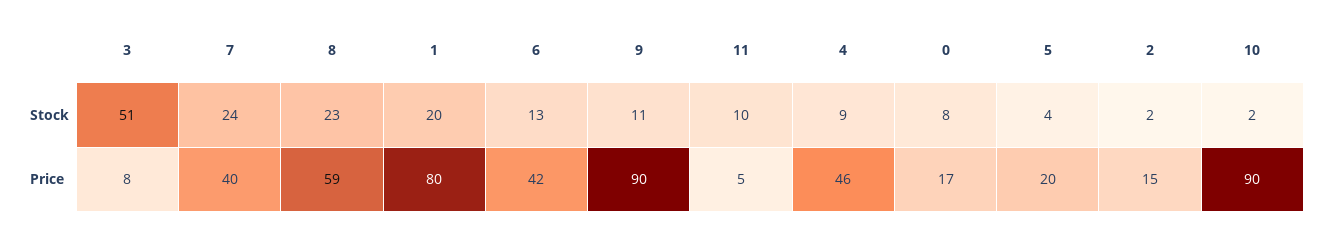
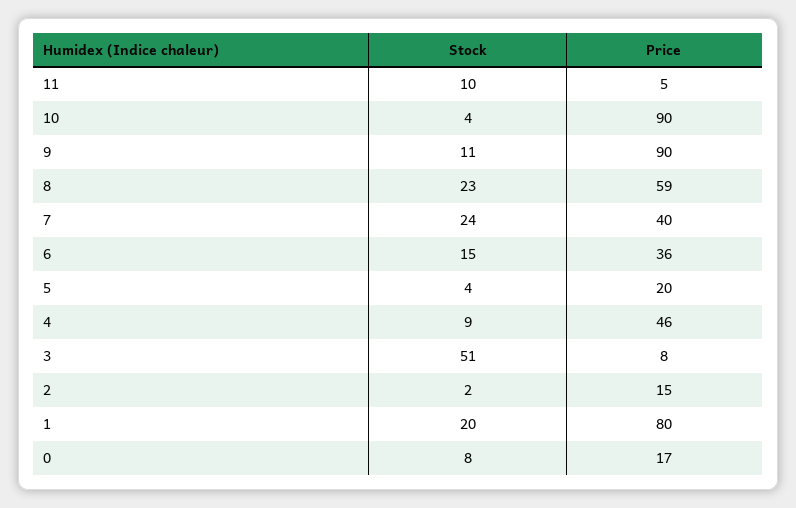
6, Stock: 13 -> 15
10, Stock: 2 -> 4
6, Price: 42 -> 36

